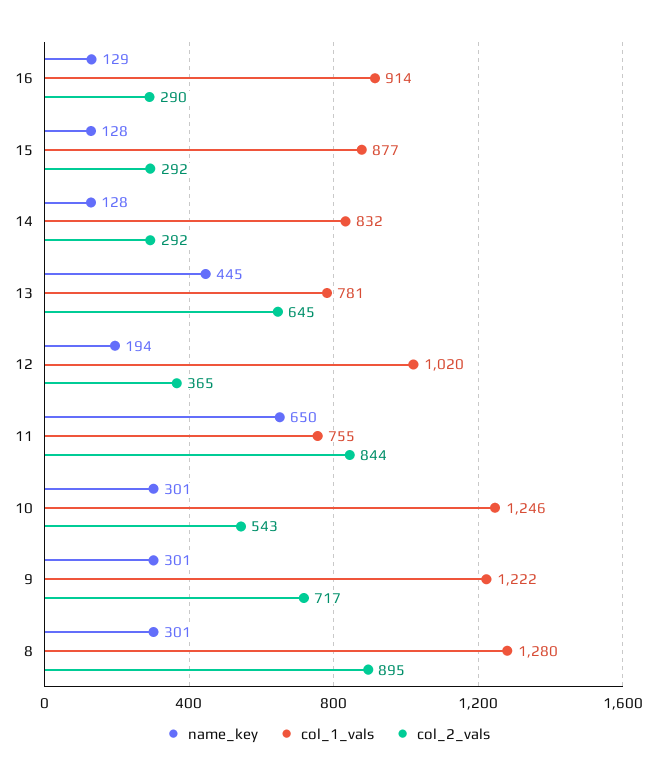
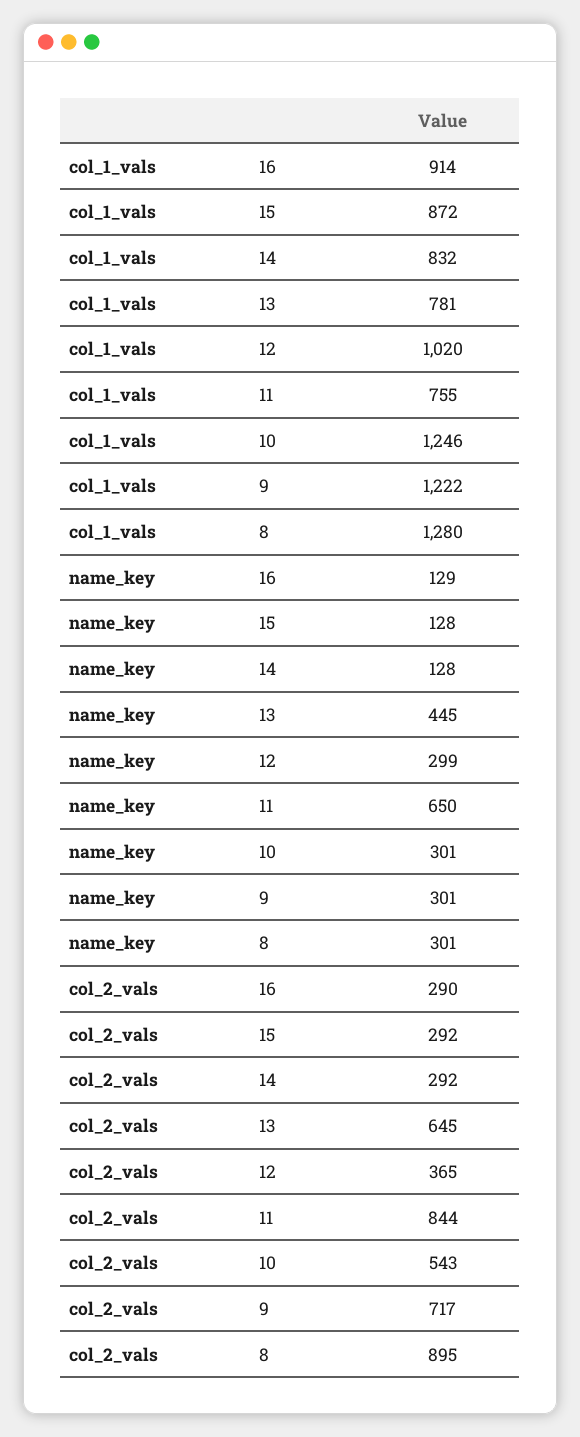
col_1_vals, 15: 877 -> 872
name_key, 12: 194 -> 299

